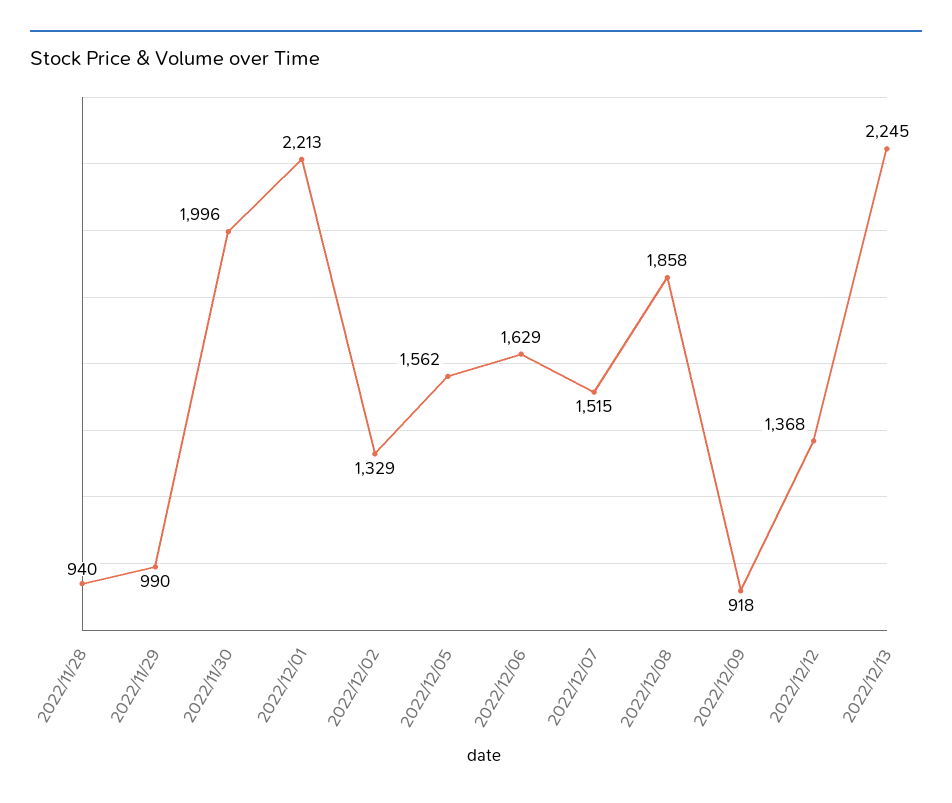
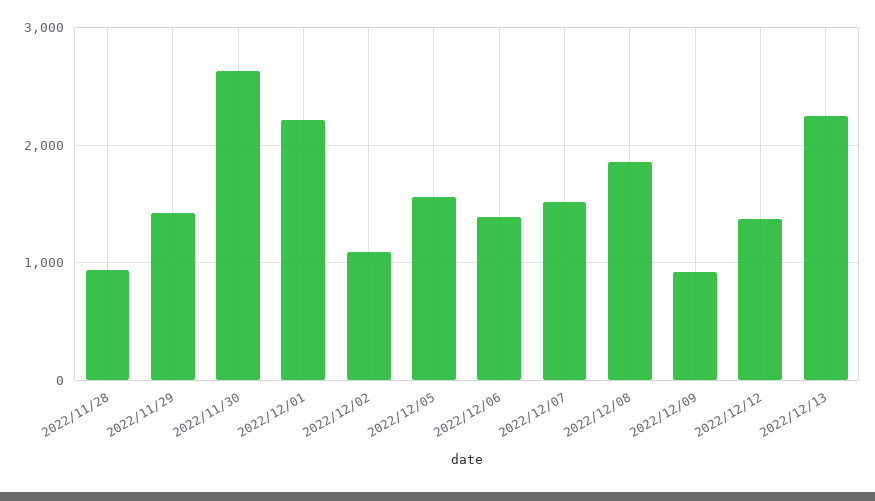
2022/11/29: 990 -> 1400
2022/11/30: 1996 -> 2600
2022/12/02: 1329 -> 1100
2022/12/06: 1629 -> 1400

